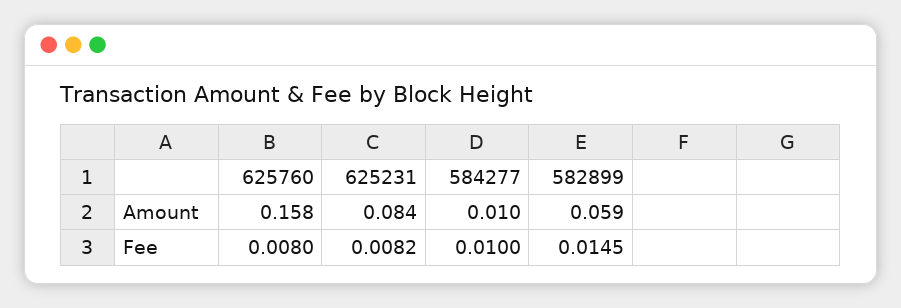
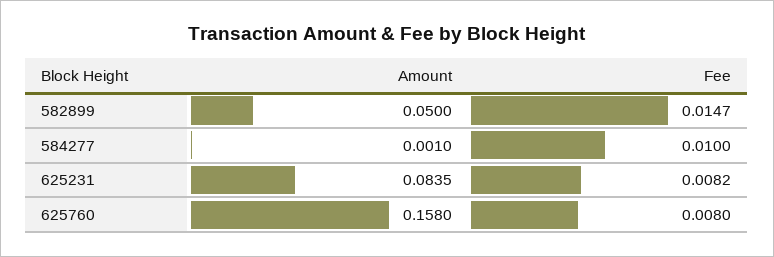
584277, Amount: 0.01 -> 0.001
582899, Amount: 0.059 -> 0.05
582899, Fee: 0.0145 -> 0.0147

